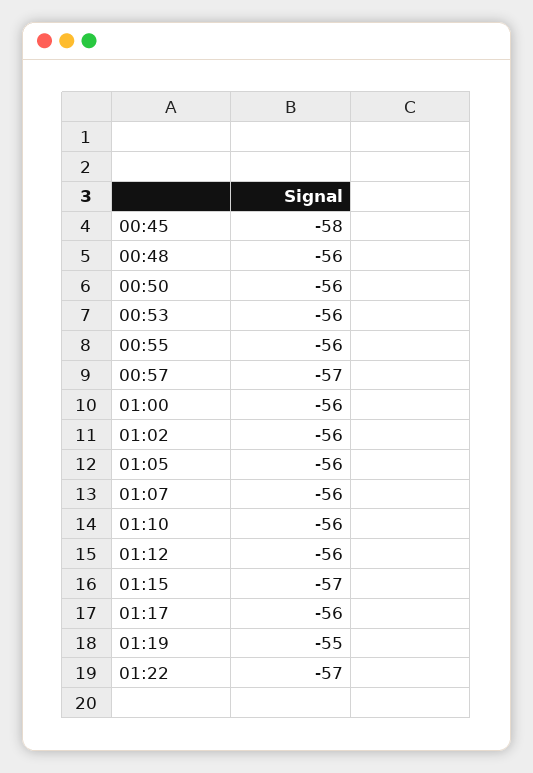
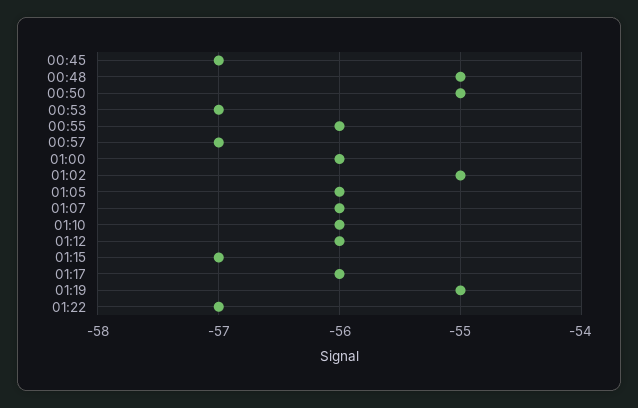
00:45: -58 -> -57
00:48: -56 -> -55
00:50: -56 -> -55
00:53: -56 -> -57
01:02: -56 -> -55

